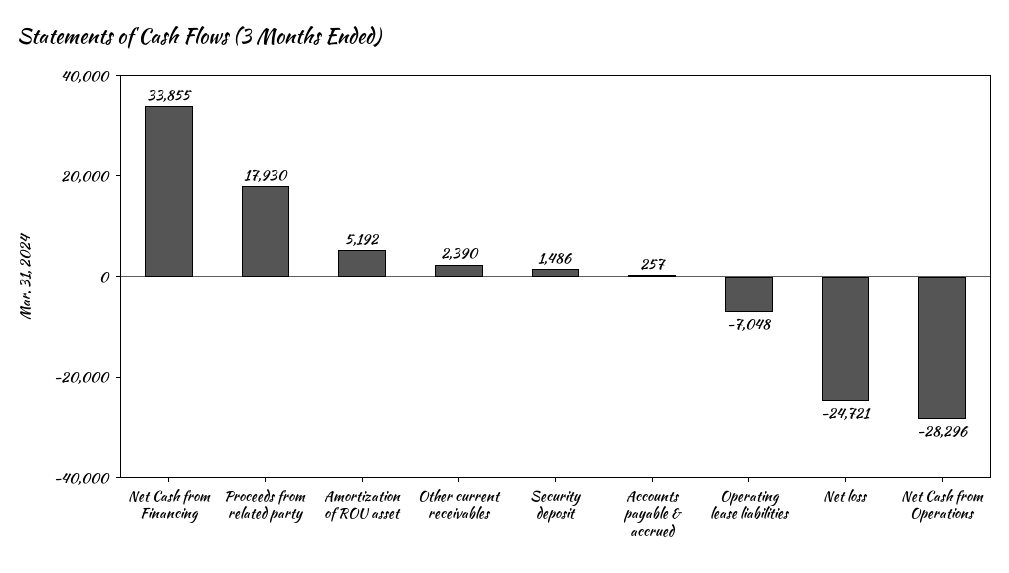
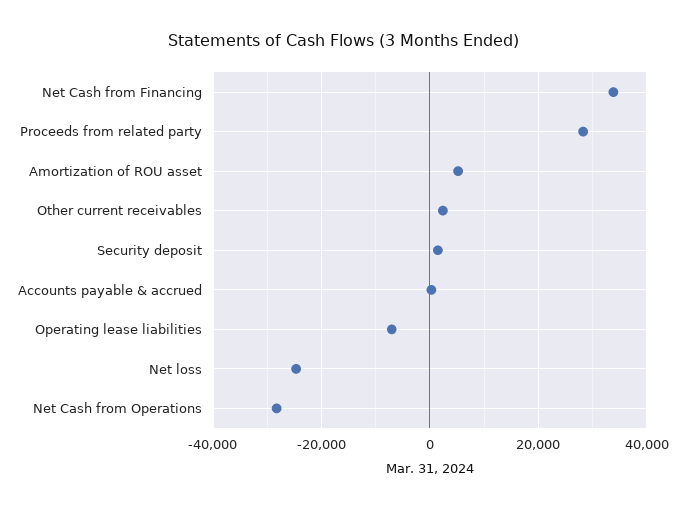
Proceeds from related party: 17930 -> 28000

